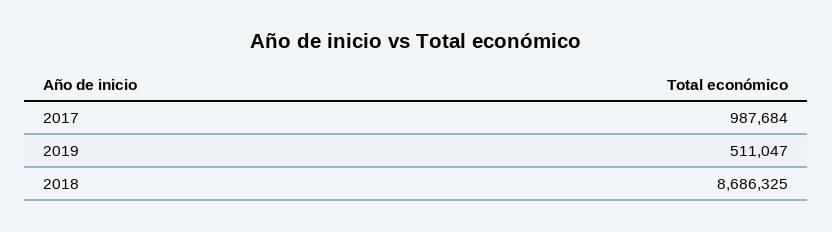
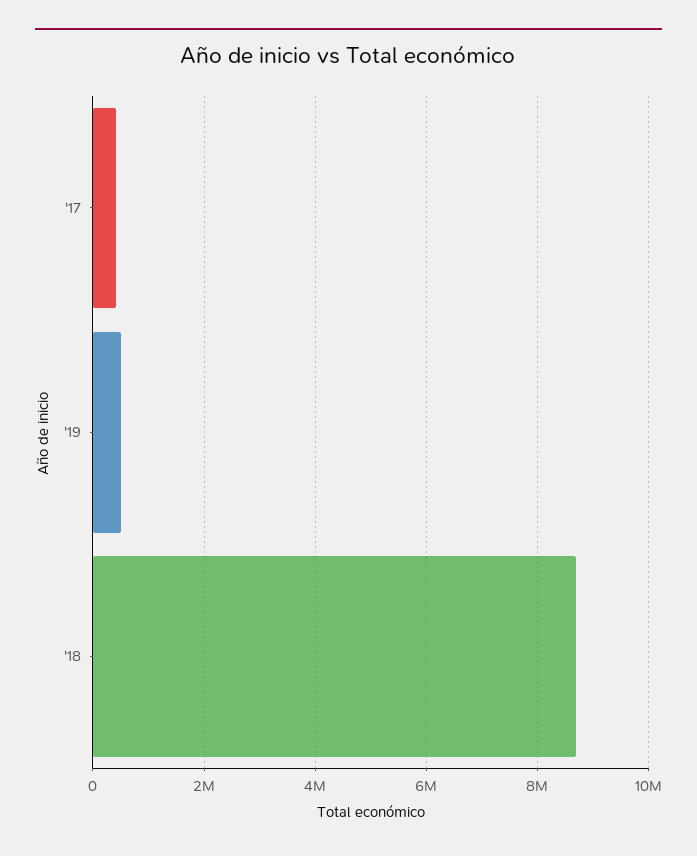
2017: 987684 -> 400000

